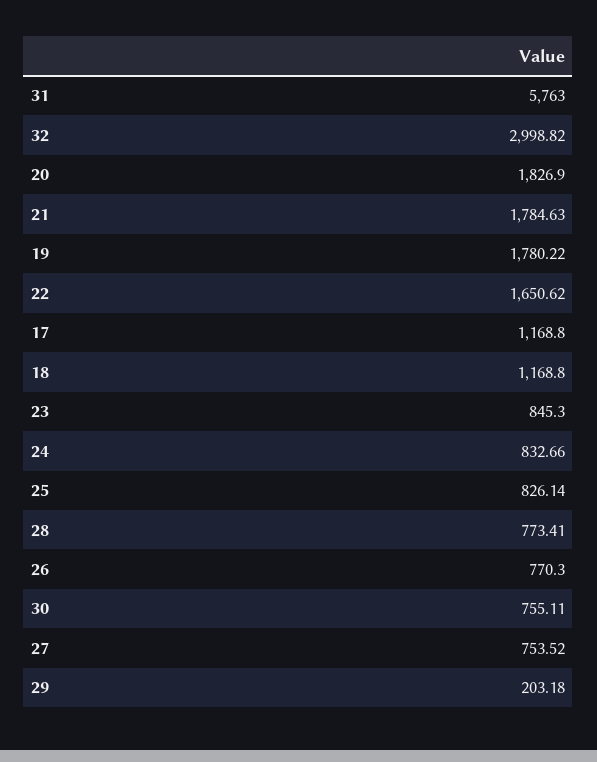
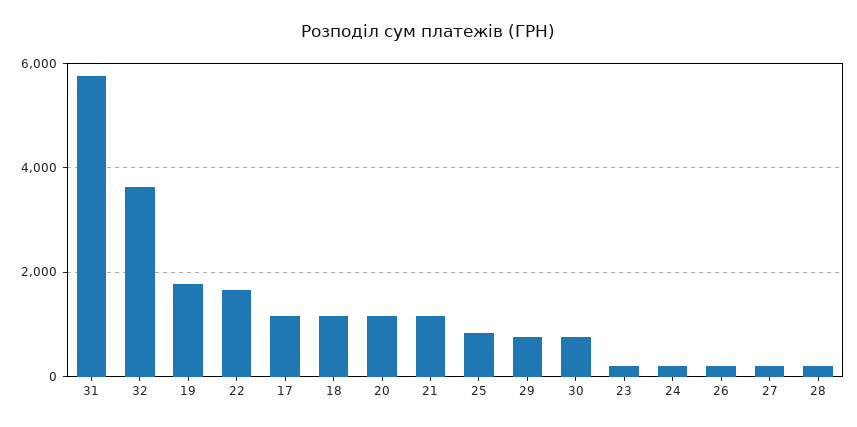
32: 2998.82 -> 3600
20: 1826.9 -> 1200
21: 1784.63 -> 1200
23: 845.3 -> 200
24: 832.66 -> 200
28: 773.41 -> 200
26: 770.3 -> 200
27: 753.52 -> 200
29: 203.18 -> 800

